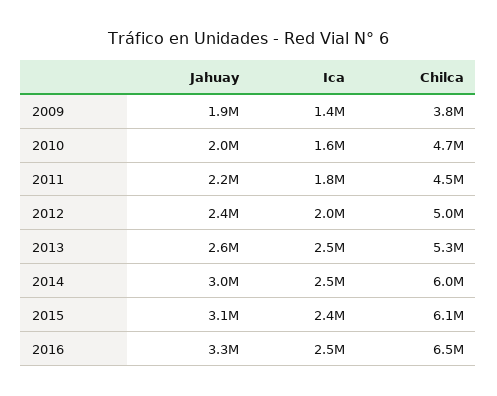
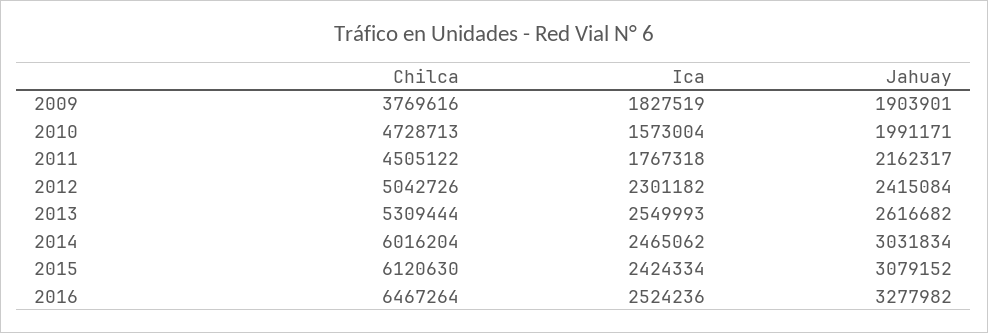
Ica, 2009: 1400000 -> 1827519
Ica, 2012: 2000000 -> 2301182

